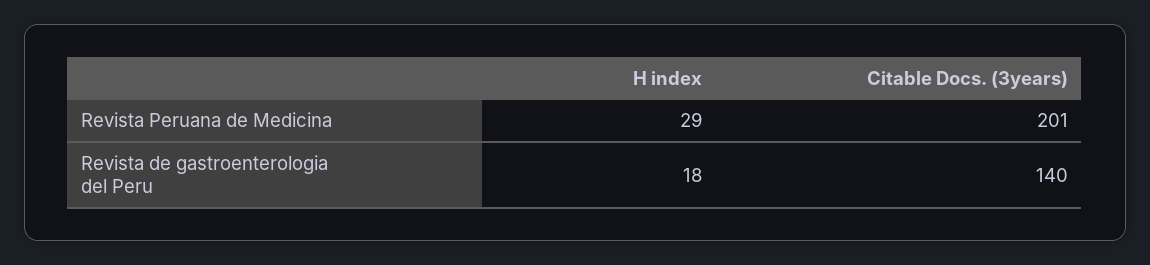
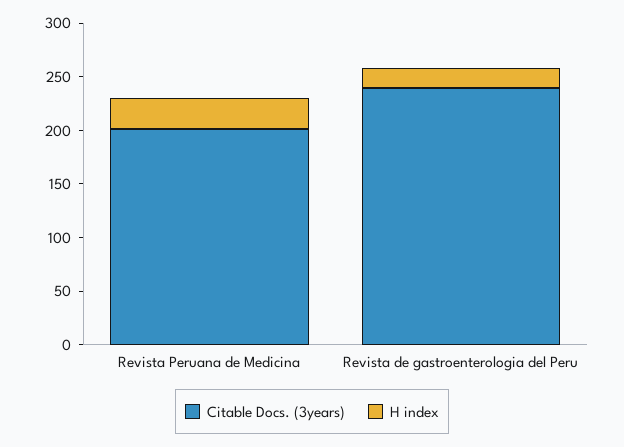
Citable Docs. (3years), Revista de gastroenterologia del Peru: 140 -> 240

